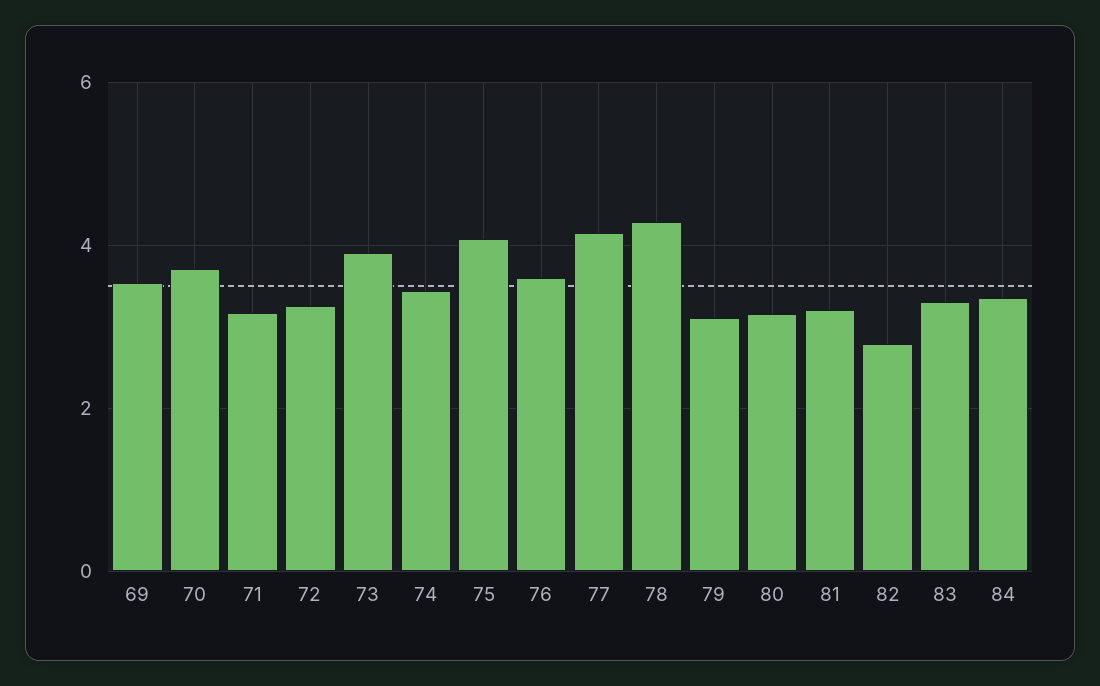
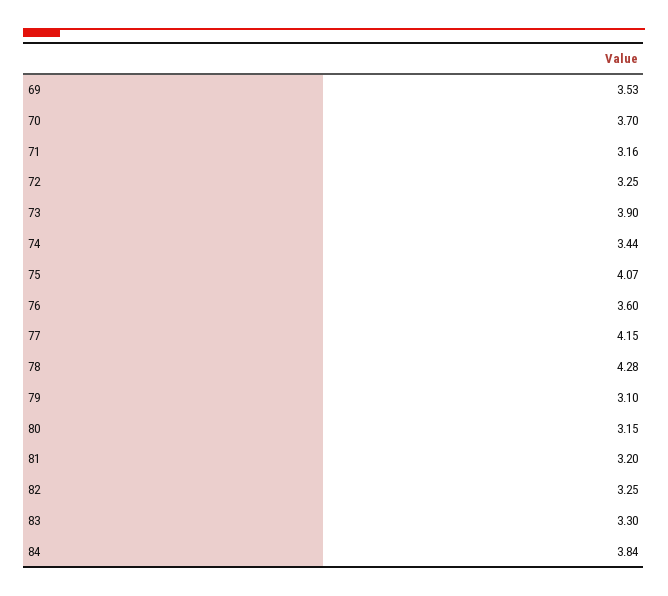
82: 2.8 -> 3.25
84: 3.4 -> 3.84

